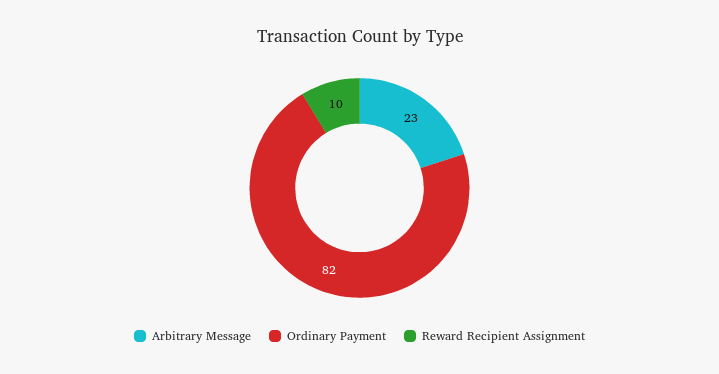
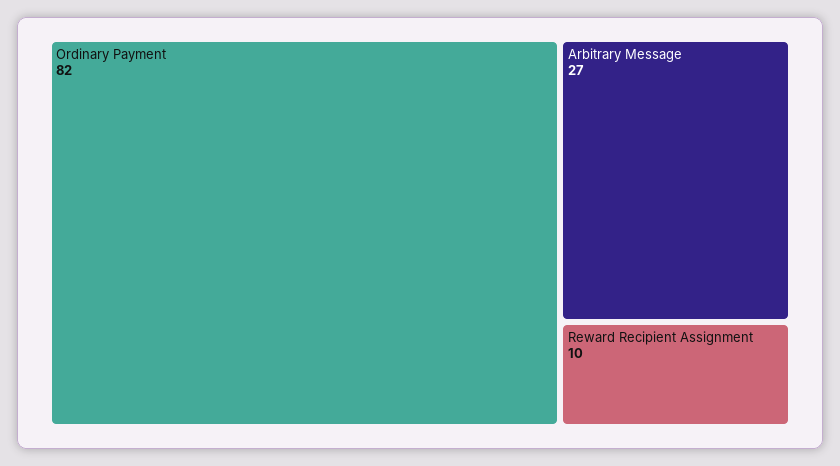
Arbitrary Message: 23 -> 27

